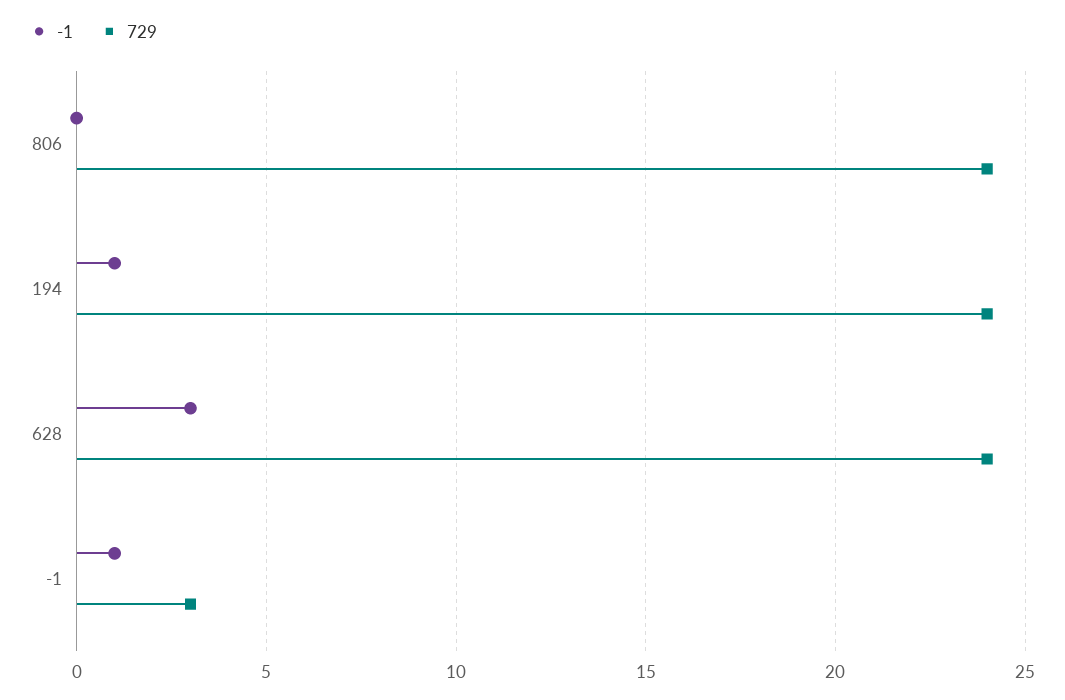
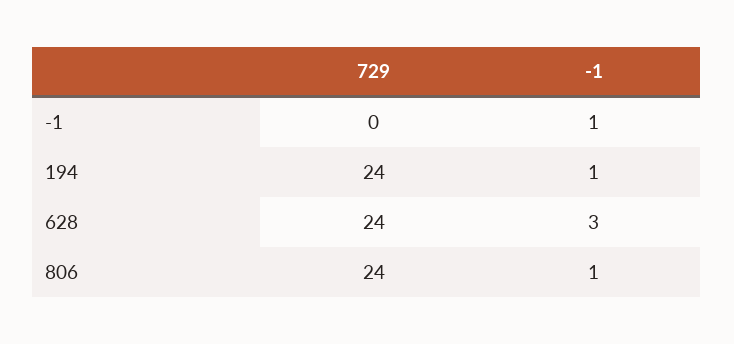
-1, 806: 0 -> 1
729, -1: 3 -> 0

